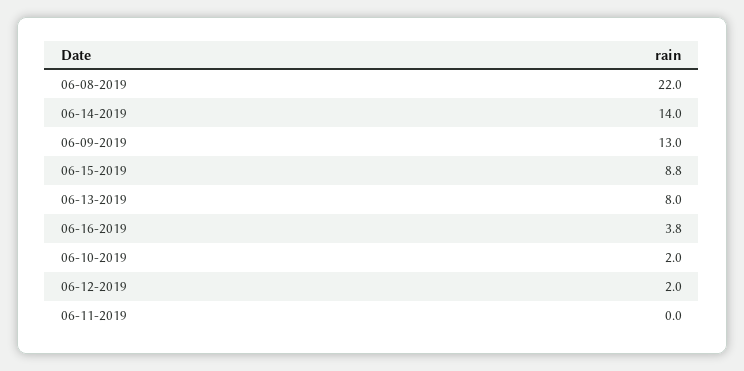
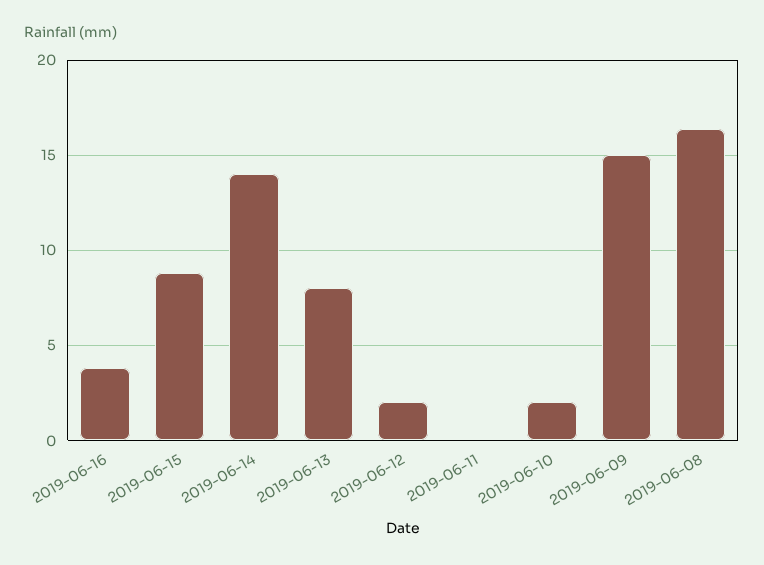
06-08-2019: 22 -> 16.5
06-09-2019: 13 -> 15

